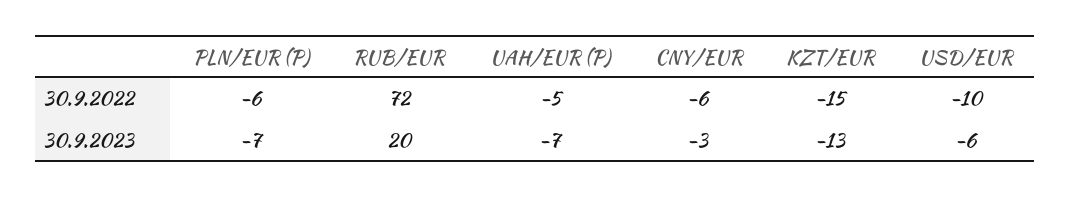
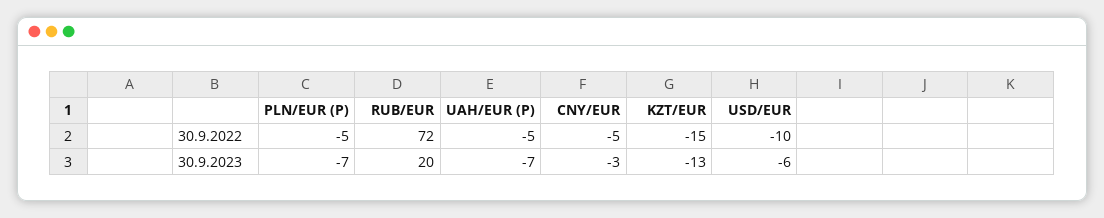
PLN/EUR (P), 30.9.2022: -6 -> -5
CNY/EUR, 30.9.2022: -6 -> -5

